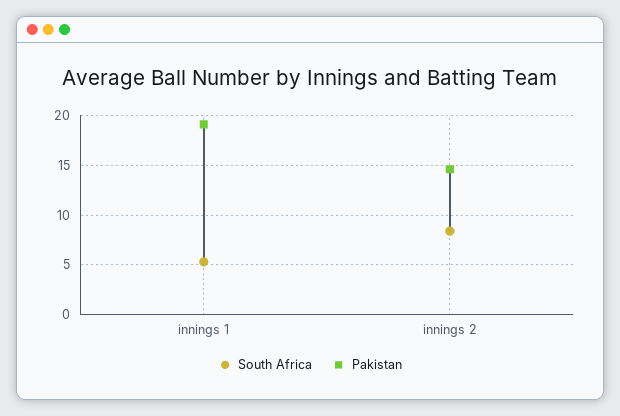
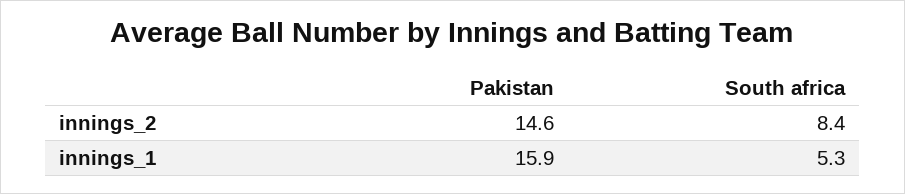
Pakistan, innings 1: 19 -> 15.9

